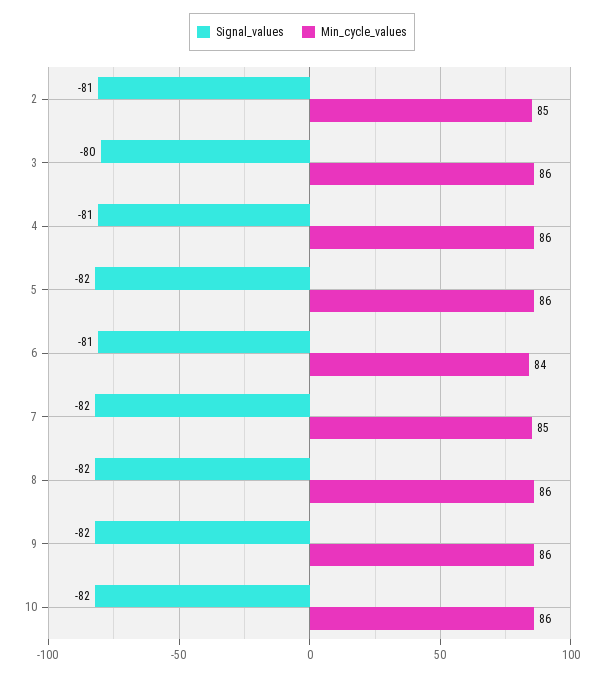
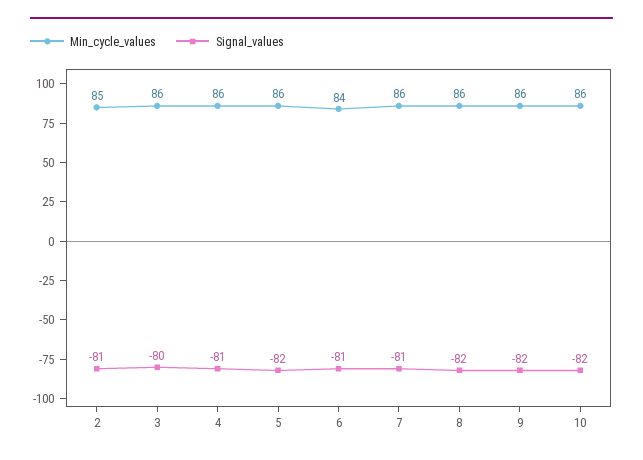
Signal_values, 7: -82 -> -81
Min_cycle_values, 7: 85 -> 86

